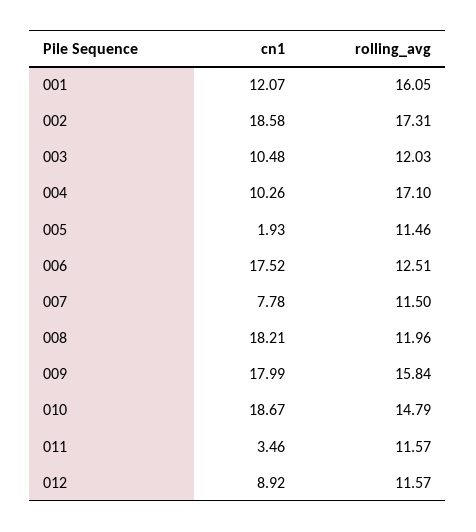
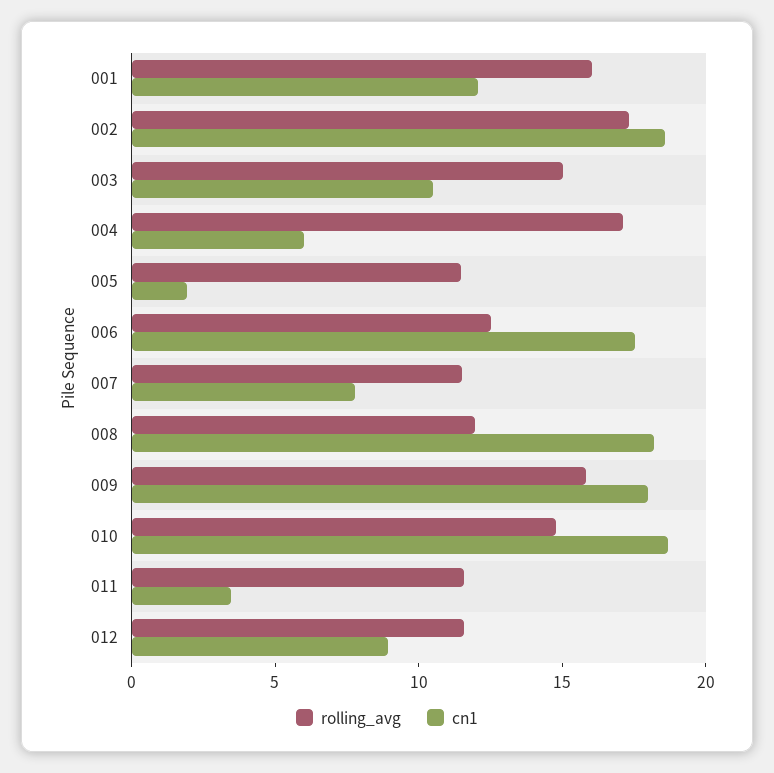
rolling_avg, 003: 12.03 -> 15
cn1, 004: 10.26 -> 6

